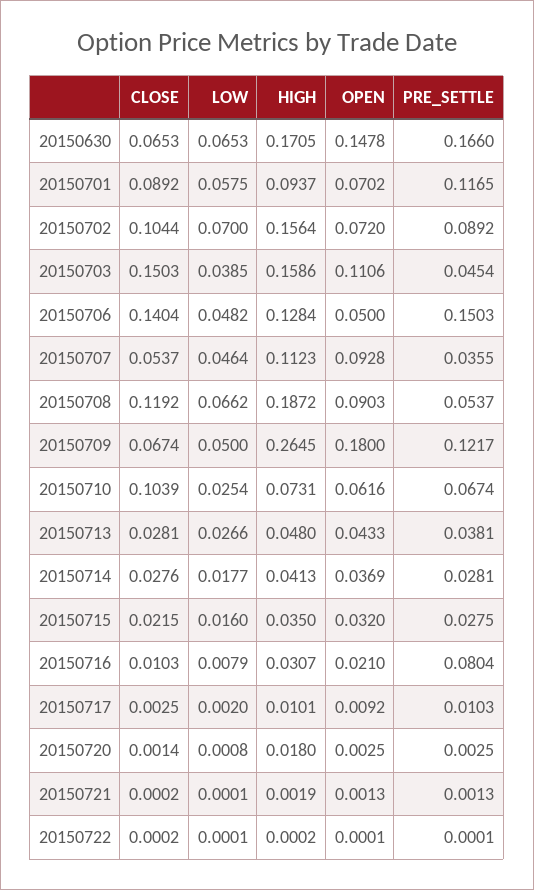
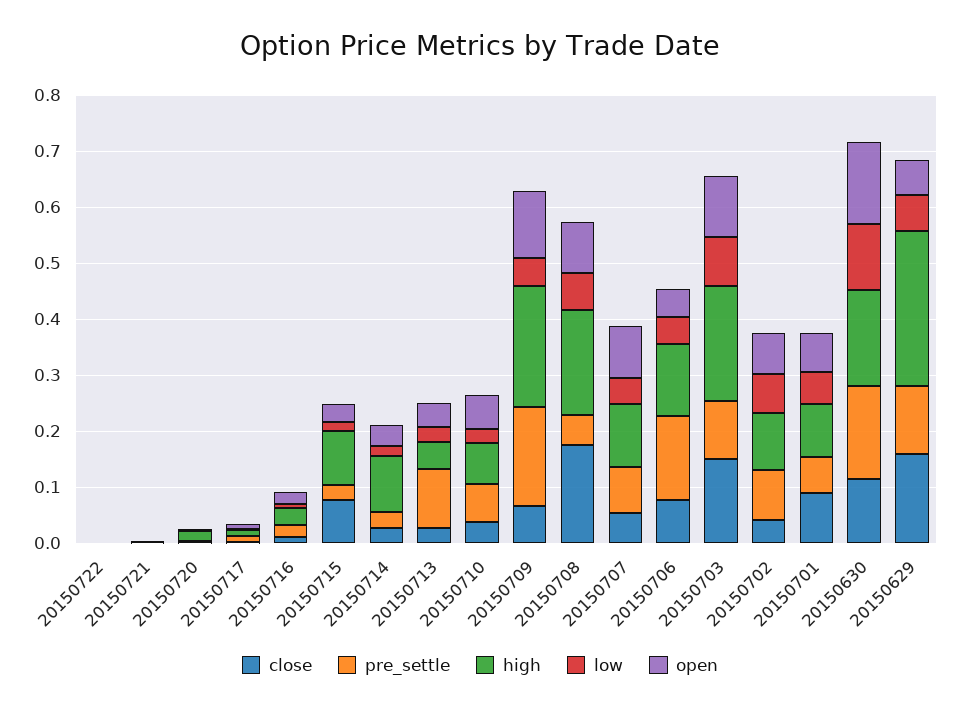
CLOSE, 20150630: 0.0653 -> 0.12
LOW, 20150630: 0.0653 -> 0.12
PRE_SETTLE, 20150701: 0.1165 -> 0.06
CLOSE, 20150702: 0.1044 -> 0.04
HIGH, 20150702: 0.1564 -> 0.1
LOW, 20150703: 0.0385 -> 0.08
HIGH, 20150703: 0.1586 -> 0.2
PRE_SETTLE, 20150703: 0.0454 -> 0.1
CLOSE, 20150706: 0.1404 -> 0.08
PRE_SETTLE, 20150707: 0.0355 -> 0.08
CLOSE, 20150708: 0.1192 -> 0.18
HIGH, 20150709: 0.2645 -> 0.22
OPEN, 20150709: 0.18 -> 0.12
PRE_SETTLE, 20150709: 0.1217 -> 0.18
CLOSE, 20150710: 0.1039 -> 0.04
PRE_SETTLE, 20150713: 0.0381 -> 0.1
HIGH, 20150714: 0.0413 -> 0.1
CLOSE, 20150715: 0.0215 -> 0.08
HIGH, 20150715: 0.035 -> 0.1
PRE_SETTLE, 20150716: 0.0804 -> 0.02
CLOSE, 20150629: none -> 0.16
PRE_SETTLE, 20150629: none -> 0.12
HIGH, 20150629: none -> 0.28
LOW, 20150629: none -> 0.06
OPEN, 20150629: none -> 0.06

